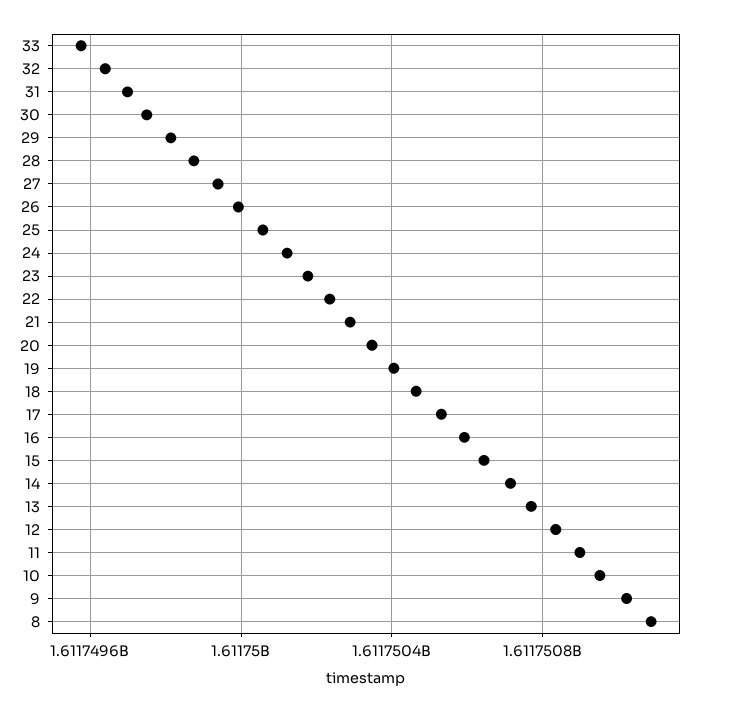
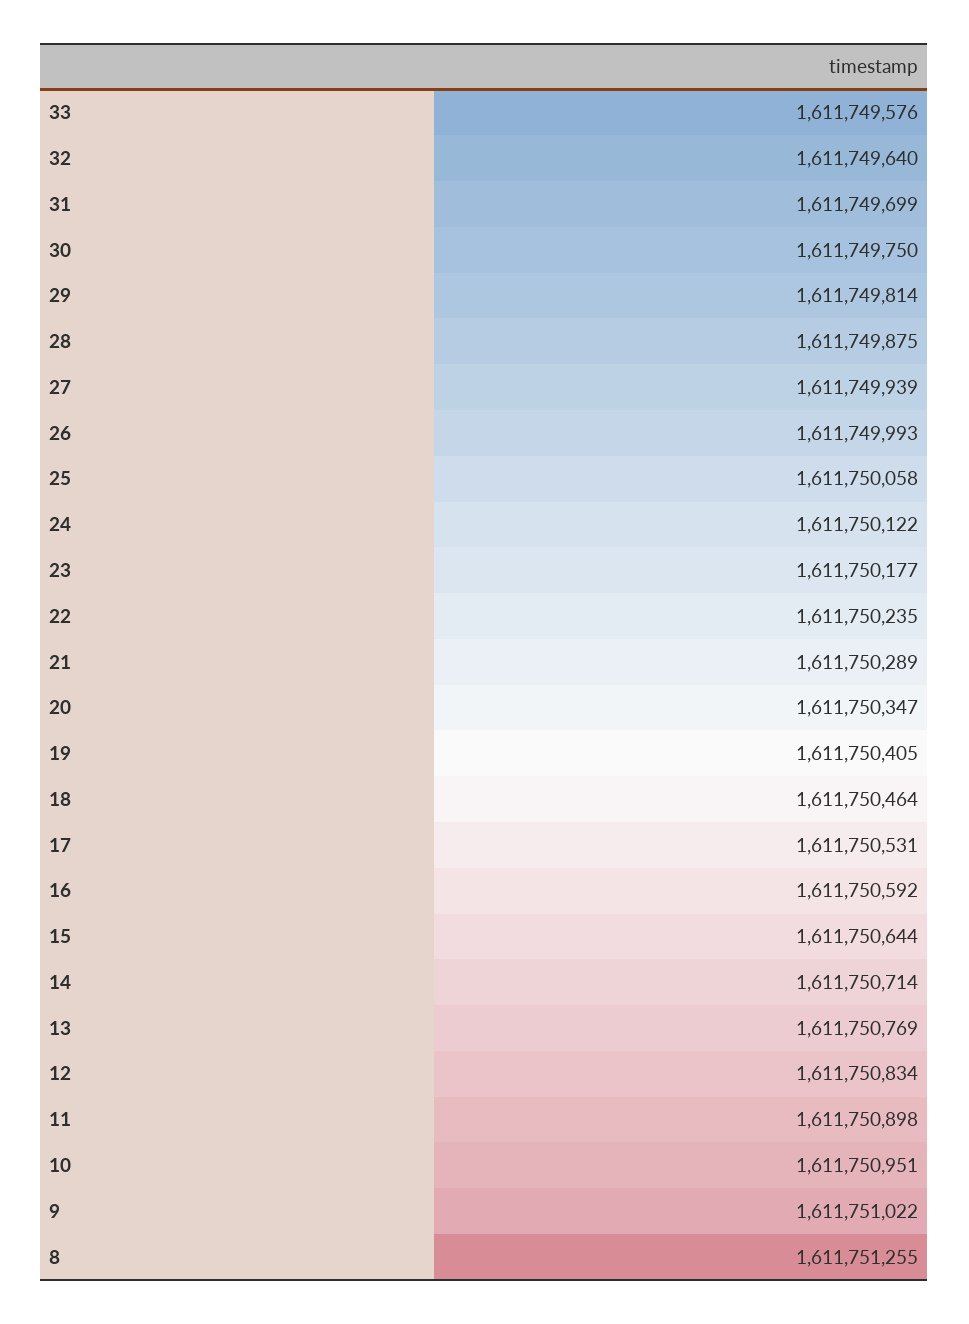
8: 1611751100 -> 1611751255

